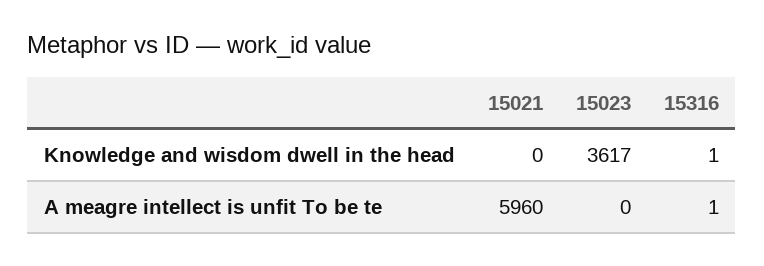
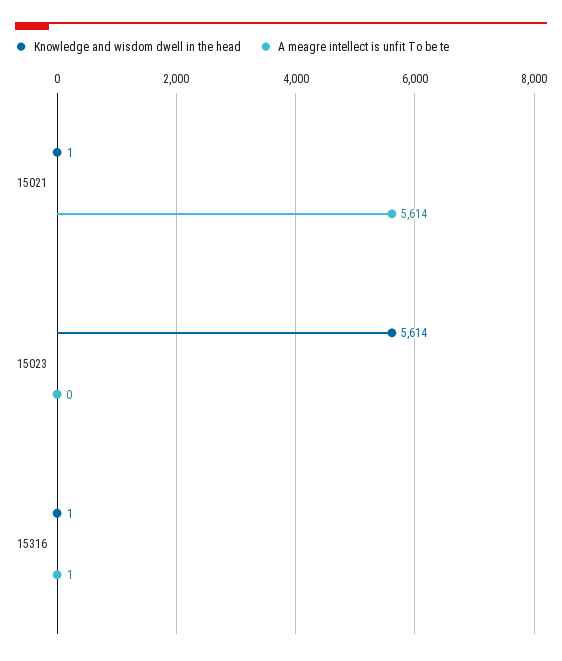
Knowledge and wisdom dwell in the head, 15021: 0 -> 1
Knowledge and wisdom dwell in the head, 15023: 3617 -> 5614
A meagre intellect is unfit To be te, 15021: 5960 -> 5614

